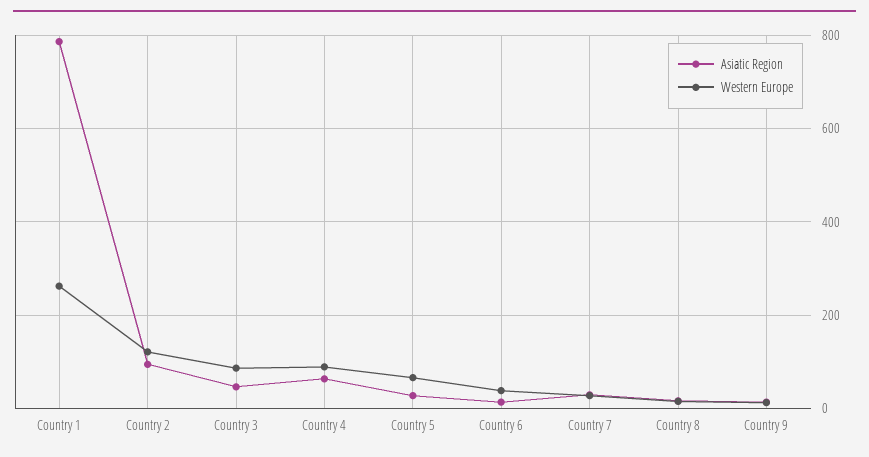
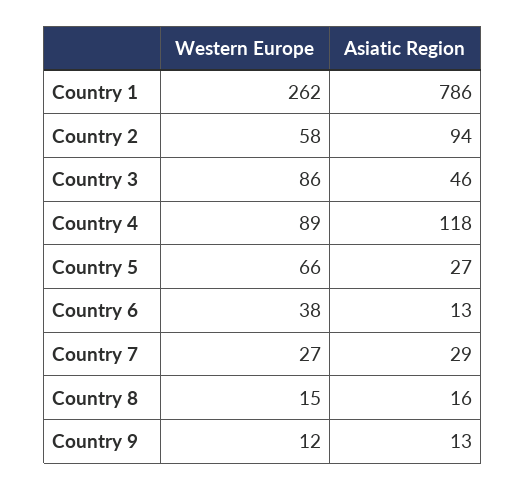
Western Europe, Country 2: 120 -> 58
Asiatic Region, Country 4: 60 -> 118

